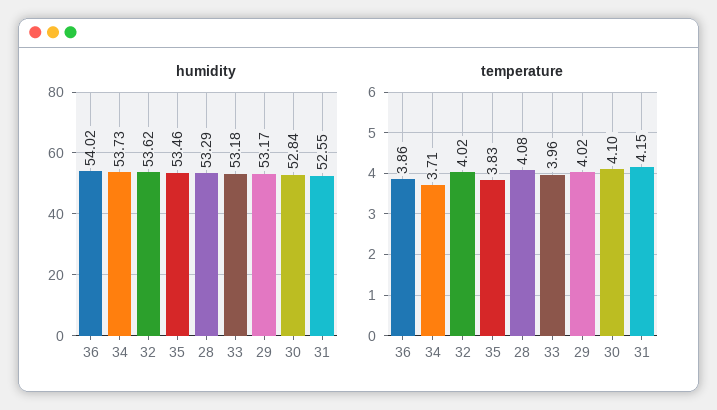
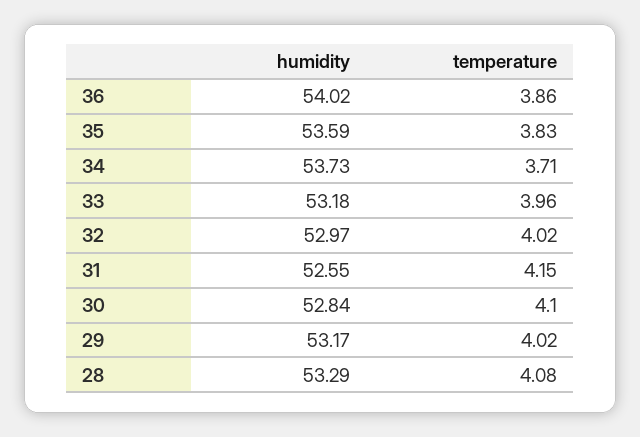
humidity, 32: 53.62 -> 52.97
humidity, 35: 53.46 -> 53.59

